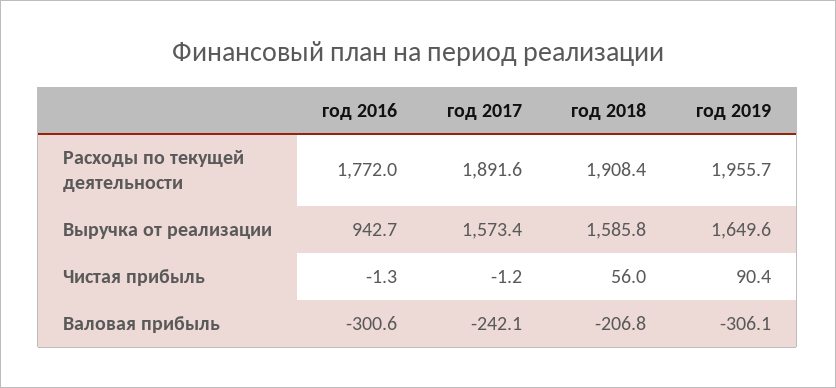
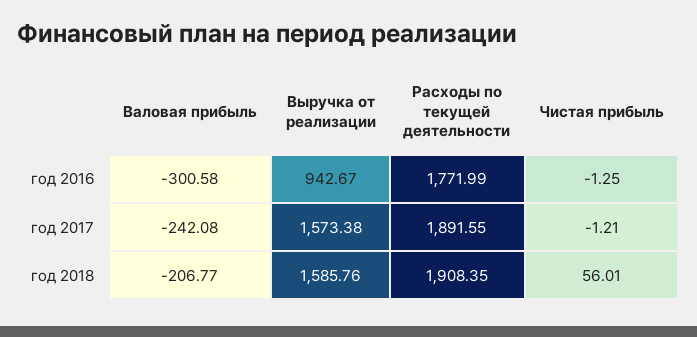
год 2019, Расходы по текущей деятельности: 1955.7 -> none
год 2019, Выручка от реализации: 1649.6 -> none
год 2019, Чистая прибыль: 90.4 -> none
год 2019, Валовая прибыль: -306.1 -> none

